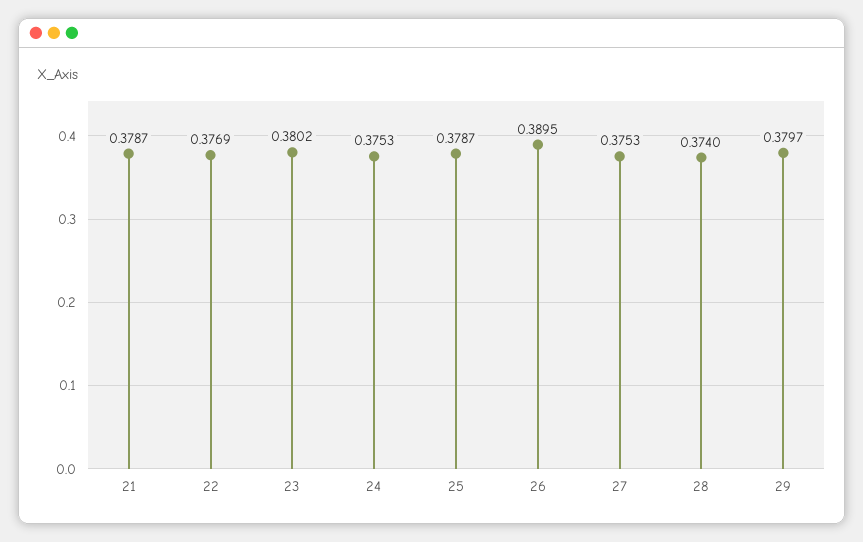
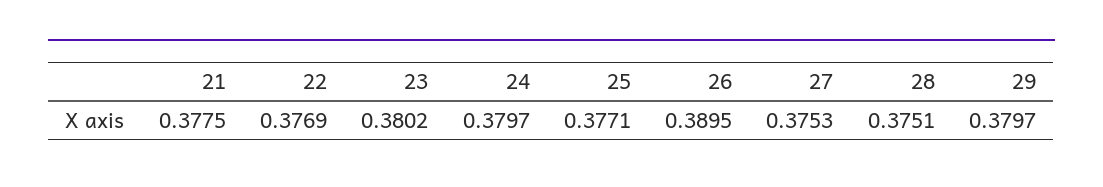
21: 0.3787 -> 0.3775
24: 0.3753 -> 0.3797
25: 0.3787 -> 0.3771
28: 0.374 -> 0.3751

